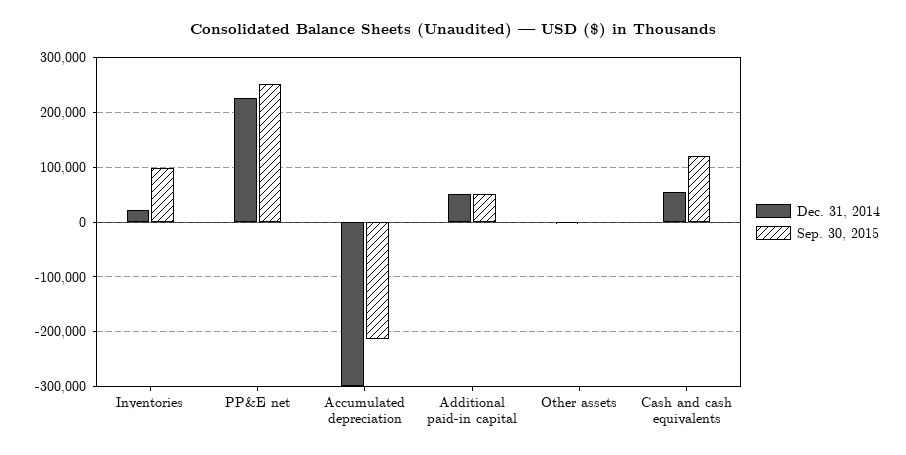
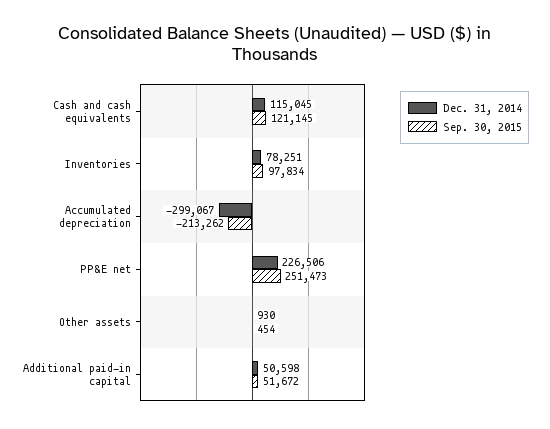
Dec. 31, 2014, Inventories: 20000 -> 78251
Dec. 31, 2014, Cash and cash equivalents: 60000 -> 115045

